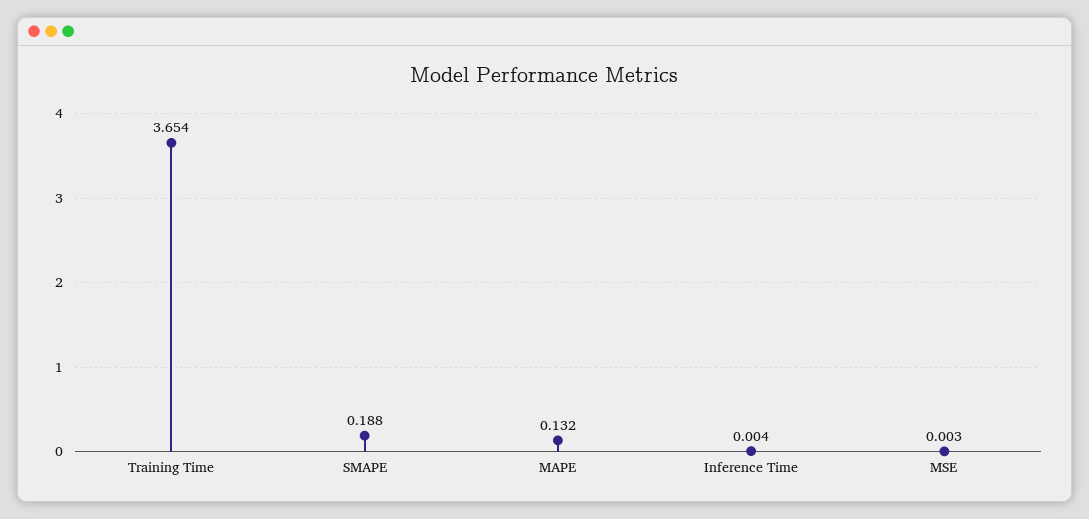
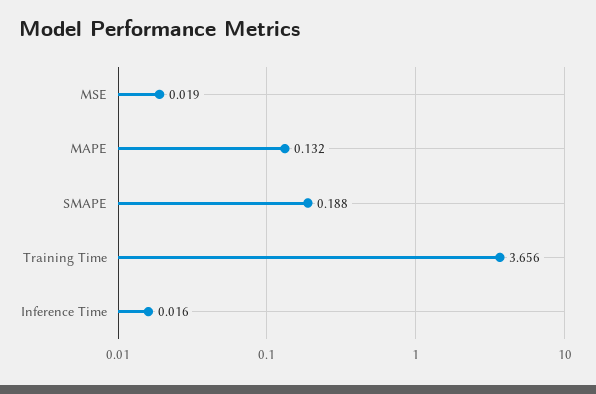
Training Time: 3.654 -> 3.656
Inference Time: 0.004 -> 0.016
MSE: 0.003 -> 0.019

